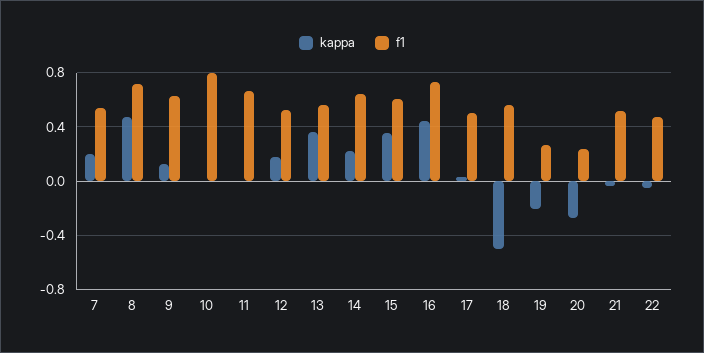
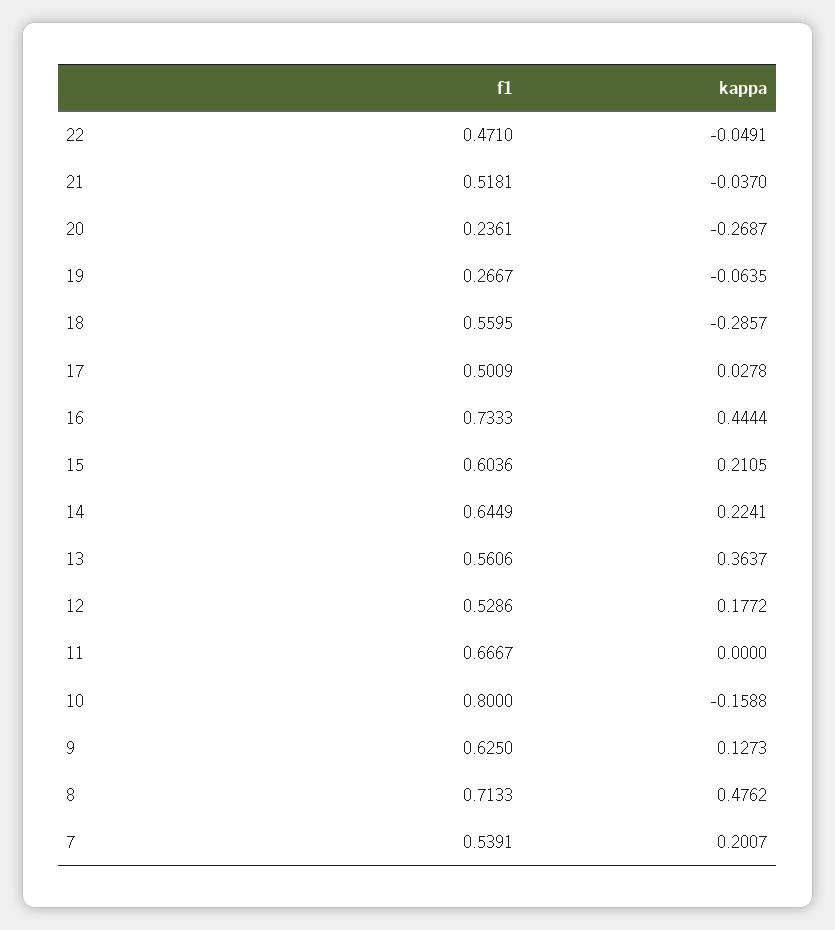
kappa, 10: 0 -> -0.1588
kappa, 15: 0.35 -> 0.2105
kappa, 18: -0.5 -> -0.2857
kappa, 19: -0.2 -> -0.0635

